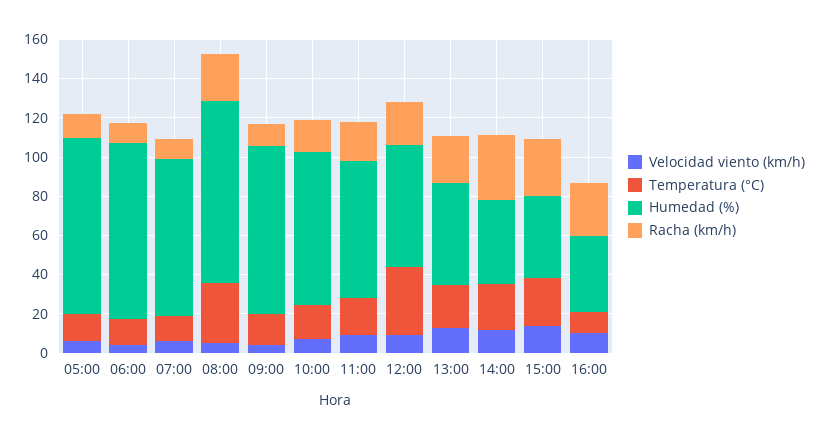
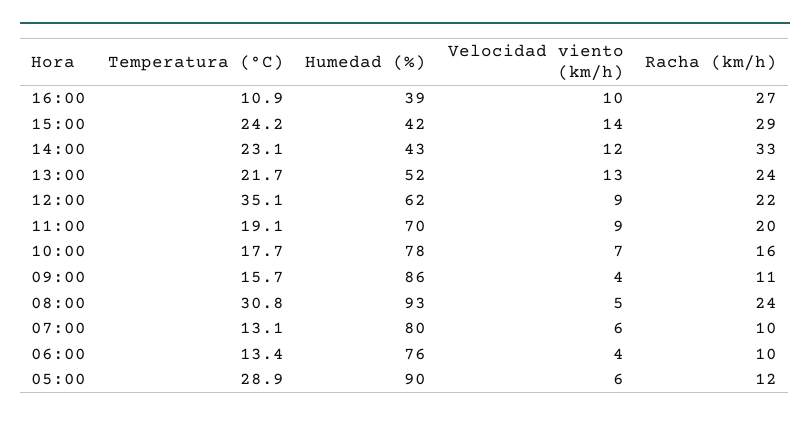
Temperatura (°C), 05:00: 15 -> 28.9
Humedad (%), 06:00: 90 -> 76

